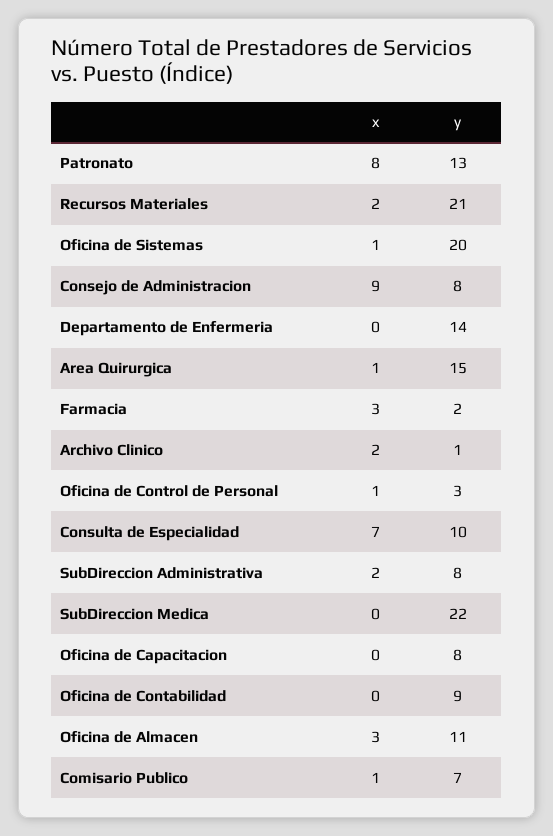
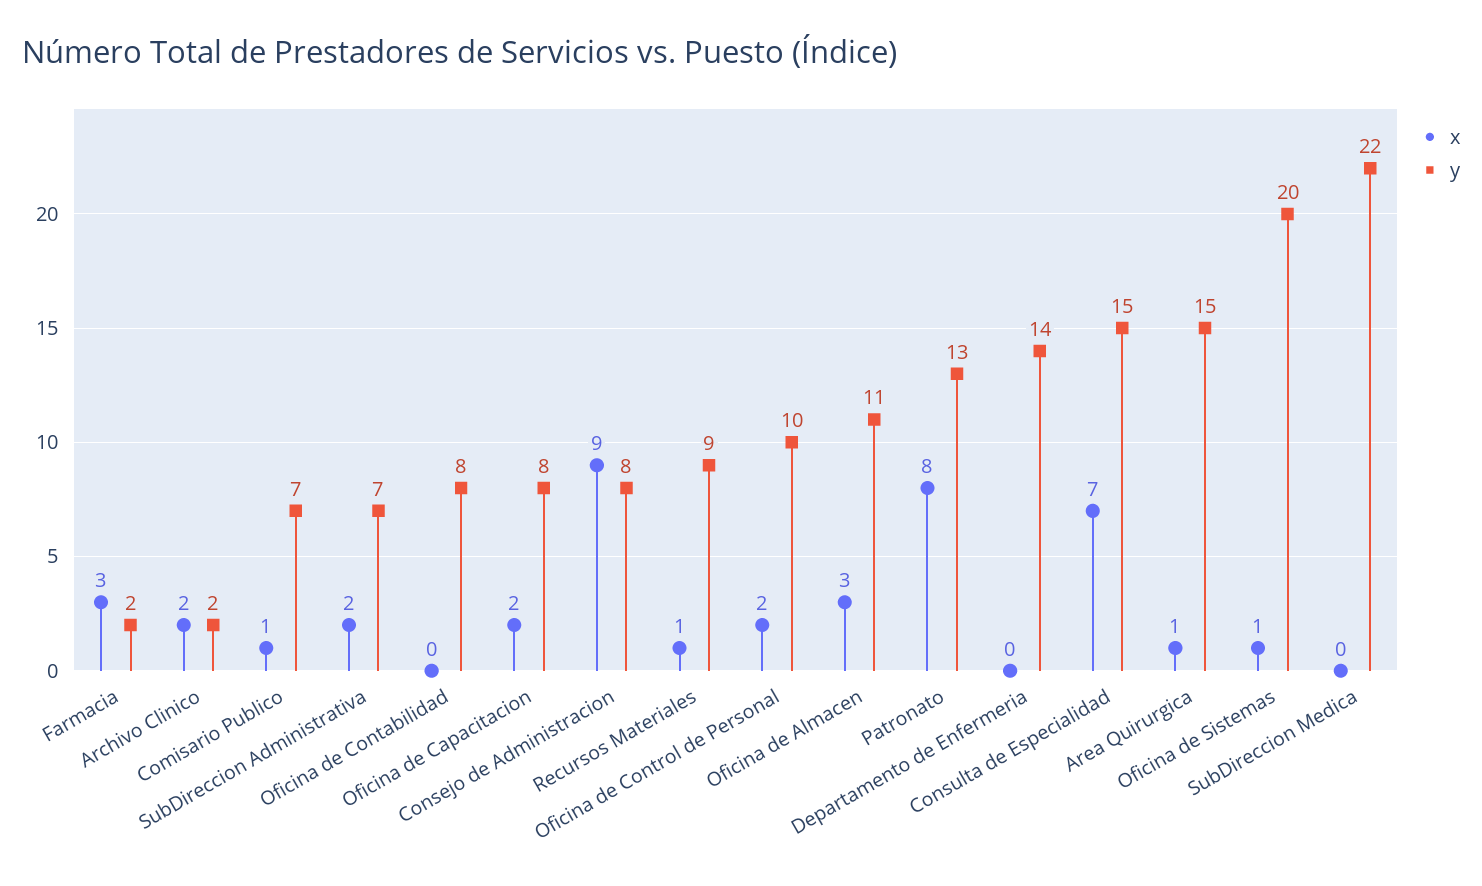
x, Recursos Materiales: 2 -> 1
y, Recursos Materiales: 21 -> 9
y, Archivo Clinico: 1 -> 2
x, Oficina de Control de Personal: 1 -> 2
y, Oficina de Control de Personal: 3 -> 10
y, Consulta de Especialidad: 10 -> 15
y, SubDireccion Administrativa: 8 -> 7
x, Oficina de Capacitacion: 0 -> 2
y, Oficina de Contabilidad: 9 -> 8

